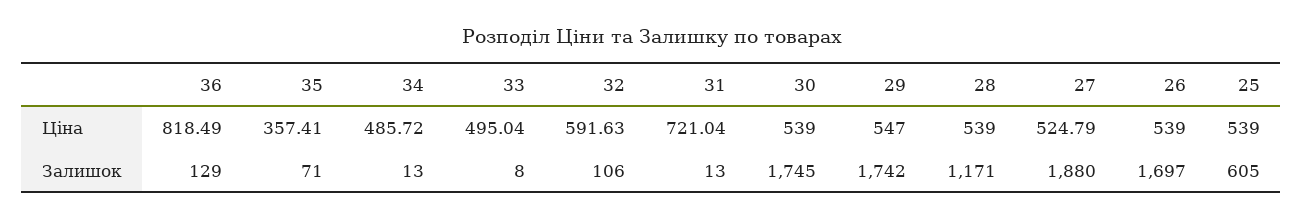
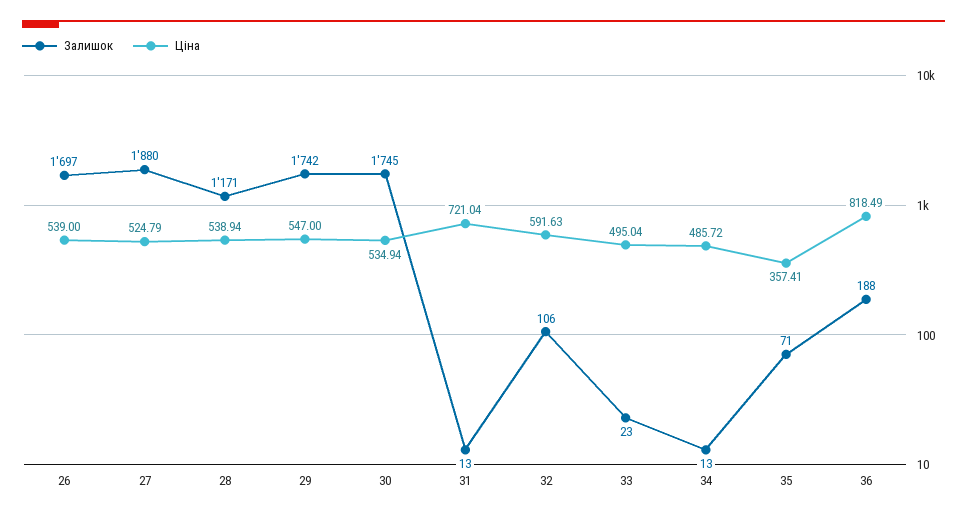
Ціна, 30: 539 -> 534.94
Ціна, 28: 539 -> 538.94
Ціна, 25: 539 -> none
Залишок, 36: 129 -> 188
Залишок, 33: 8 -> 23
Залишок, 25: 605 -> none

